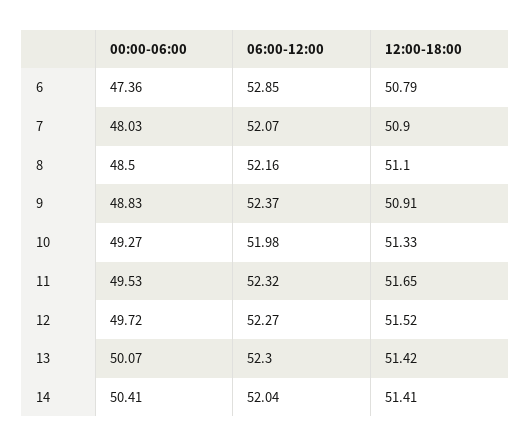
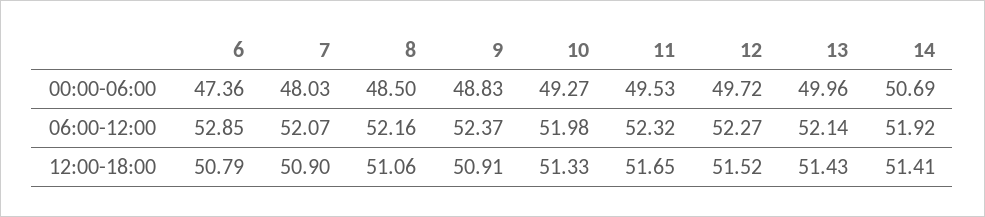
12:00-18:00, 8: 51.1 -> 51.06
00:00-06:00, 13: 50.07 -> 49.96
06:00-12:00, 13: 52.3 -> 52.14
12:00-18:00, 13: 51.42 -> 51.43
00:00-06:00, 14: 50.41 -> 50.69
06:00-12:00, 14: 52.04 -> 51.92

